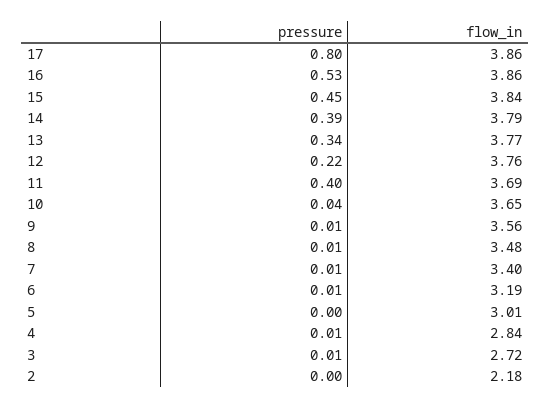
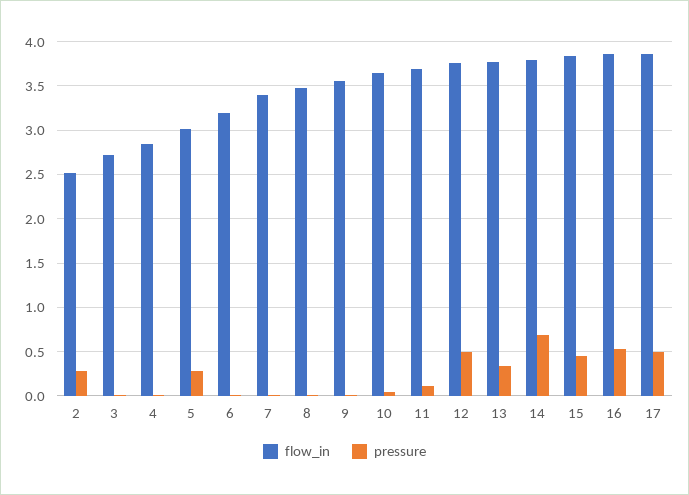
pressure, 17: 0.8 -> 0.5
pressure, 14: 0.39 -> 0.7
pressure, 12: 0.22 -> 0.5
pressure, 11: 0.4 -> 0.1
pressure, 5: 0 -> 0.3
pressure, 2: 0 -> 0.3
flow_in, 2: 2.18 -> 2.5

